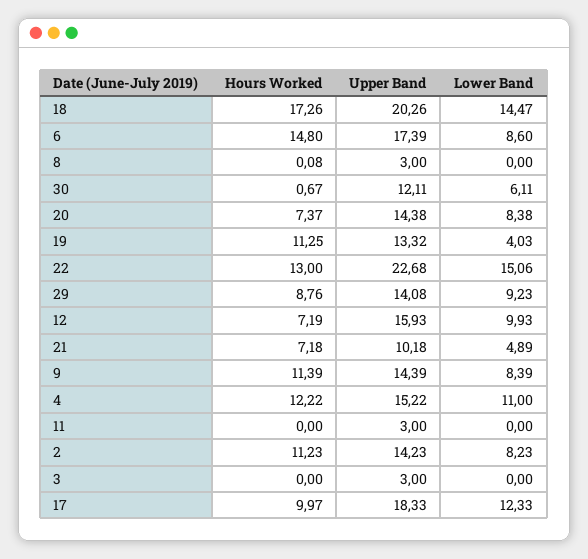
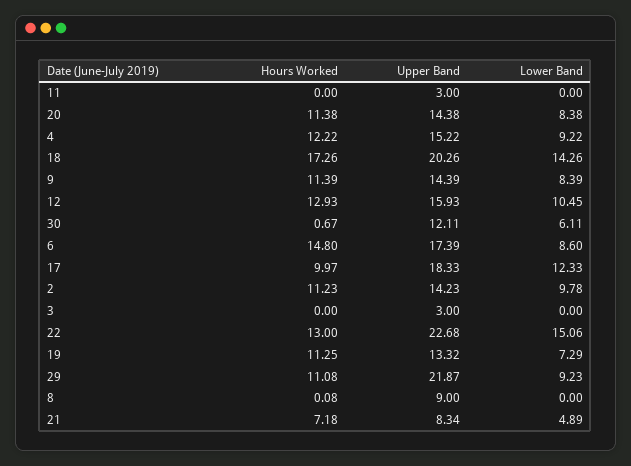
Lower Band, 18: 14.47 -> 14.26
Upper Band, 8: 3 -> 9
Hours Worked, 20: 7.37 -> 11.38
Lower Band, 19: 4.03 -> 7.29
Hours Worked, 29: 8.76 -> 11.08
Upper Band, 29: 14.08 -> 21.87
Hours Worked, 12: 7.19 -> 12.93
Lower Band, 12: 9.93 -> 10.45
Upper Band, 21: 10.18 -> 8.34
Lower Band, 4: 11 -> 9.22
Lower Band, 2: 8.23 -> 9.78

